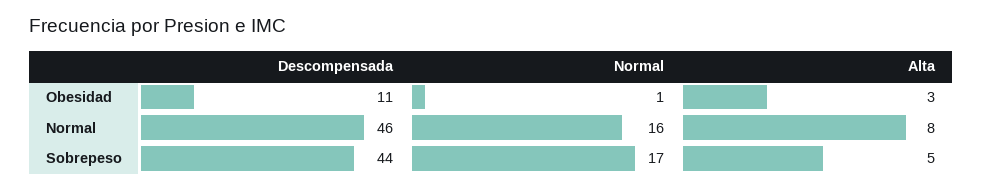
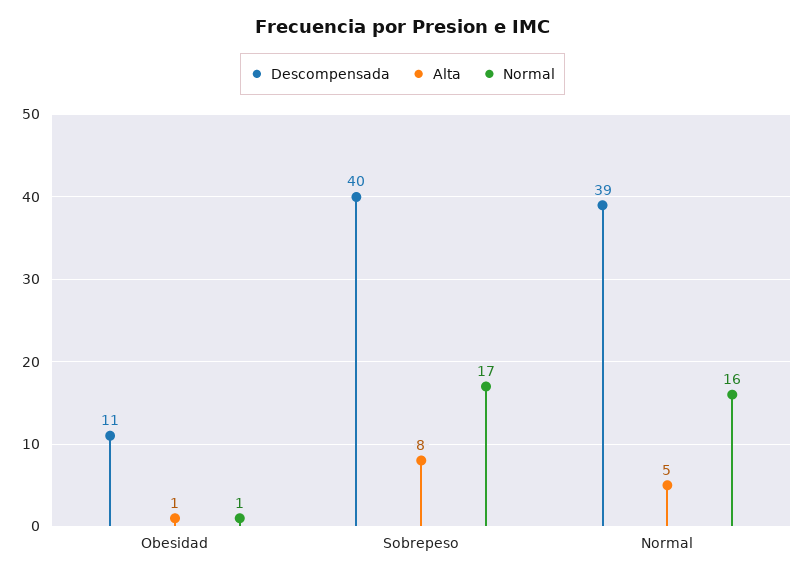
Alta, Obesidad: 3 -> 1
Descompensada, Normal: 46 -> 39
Alta, Normal: 8 -> 5
Descompensada, Sobrepeso: 44 -> 40
Alta, Sobrepeso: 5 -> 8

